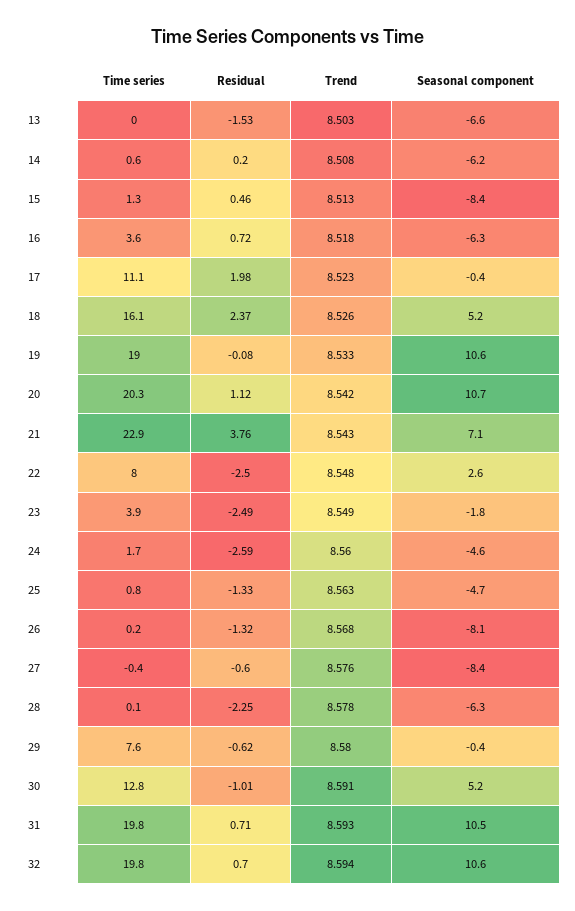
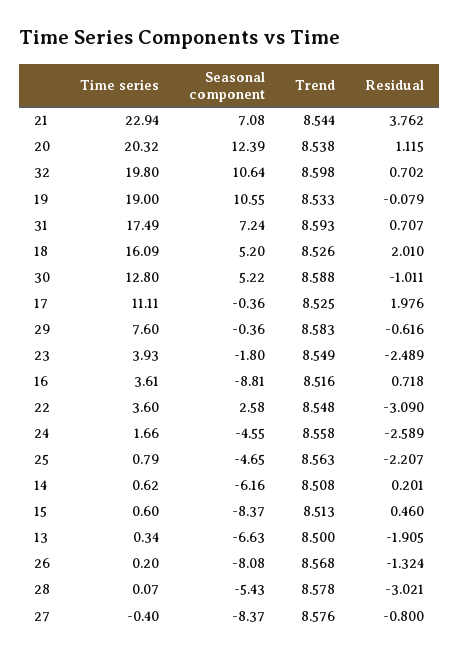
Time series, 13: 0 -> 0.34
Residual, 13: -1.53 -> -1.905
Trend, 13: 8.503 -> 8.5
Time series, 15: 1.3 -> 0.6
Trend, 16: 8.518 -> 8.516
Seasonal component, 16: -6.3 -> -8.81
Trend, 17: 8.523 -> 8.525
Residual, 18: 2.37 -> 2.01
Trend, 20: 8.542 -> 8.538
Seasonal component, 20: 10.7 -> 12.39
Trend, 21: 8.543 -> 8.544
Time series, 22: 8 -> 3.6
Residual, 22: -2.5 -> -3.09
Trend, 24: 8.56 -> 8.558
Residual, 25: -1.33 -> -2.207
Residual, 27: -0.6 -> -0.8
Residual, 28: -2.25 -> -3.021
Seasonal component, 28: -6.3 -> -5.43
Trend, 29: 8.58 -> 8.583
Trend, 30: 8.591 -> 8.588
Time series, 31: 19.8 -> 17.49
Seasonal component, 31: 10.5 -> 7.24
Trend, 32: 8.594 -> 8.598

